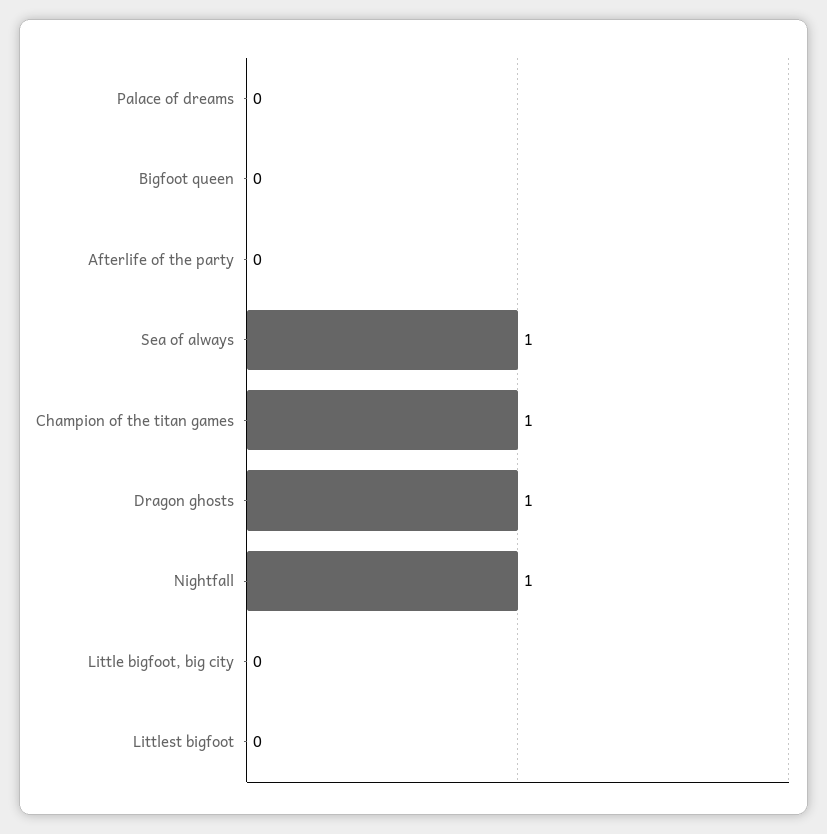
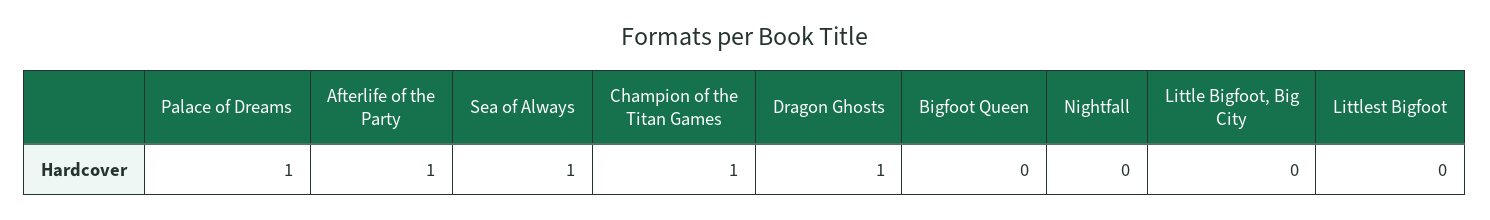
Palace of dreams: 0 -> 1
Afterlife of the party: 0 -> 1
Nightfall: 1 -> 0

